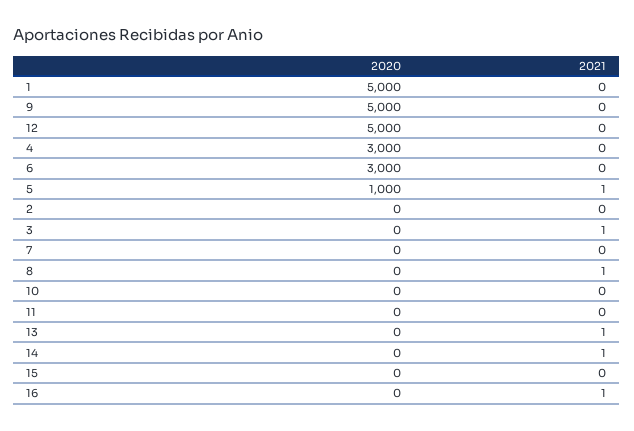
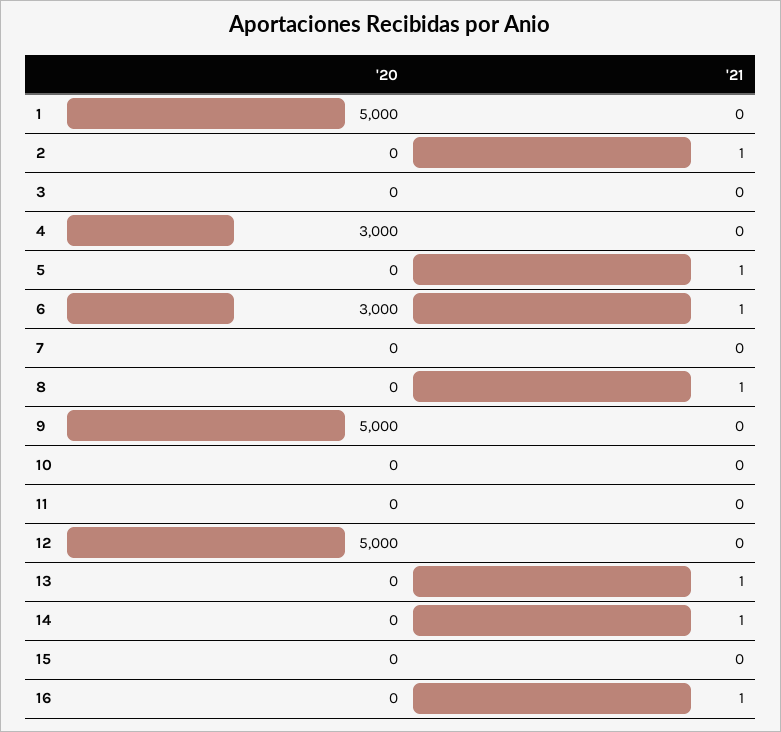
2021, 6: 0 -> 1
2020, 5: 1000 -> 0
2021, 2: 0 -> 1
2021, 3: 1 -> 0

